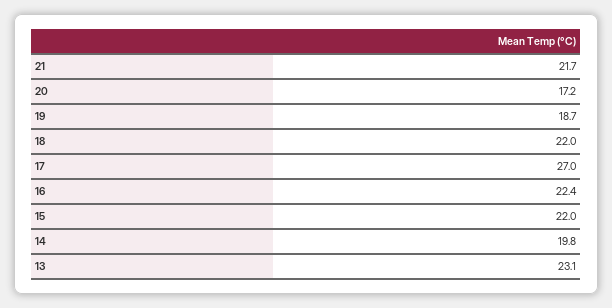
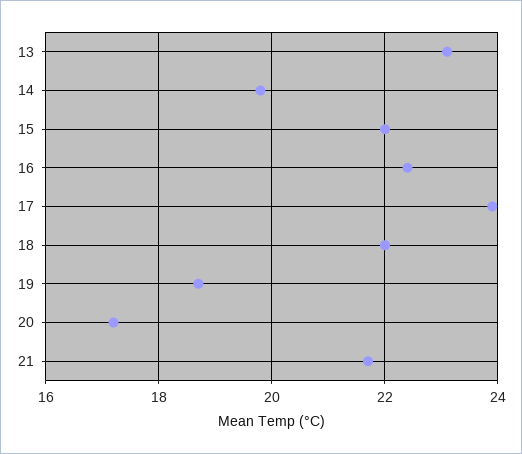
17: 27 -> 24

